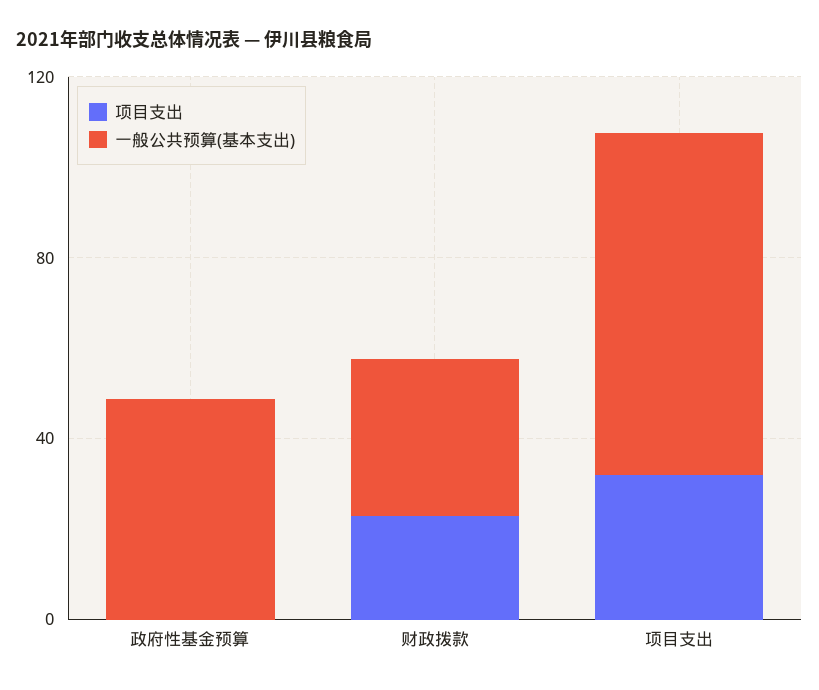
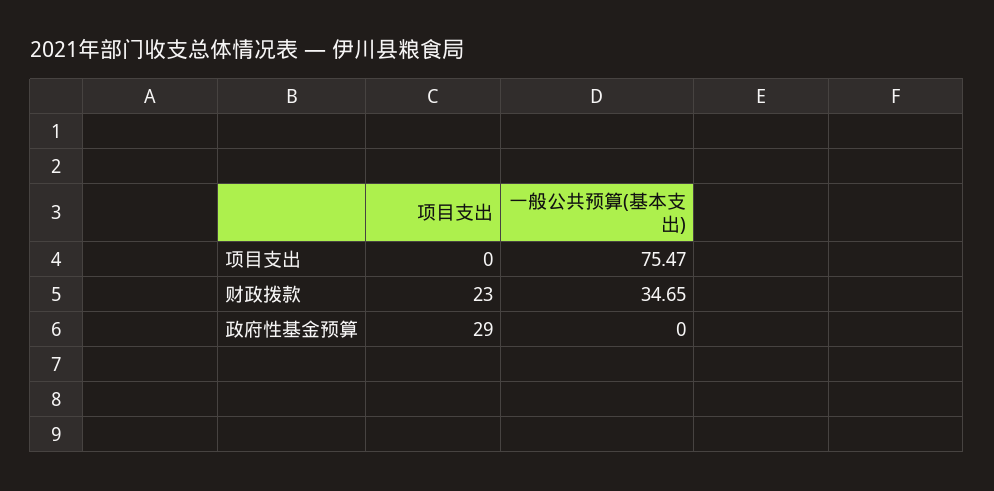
项目支出, 政府性基金预算: 0 -> 29
一般公共预算(基本支出), 政府性基金预算: 50 -> 0
项目支出, 项目支出: 30 -> 0

